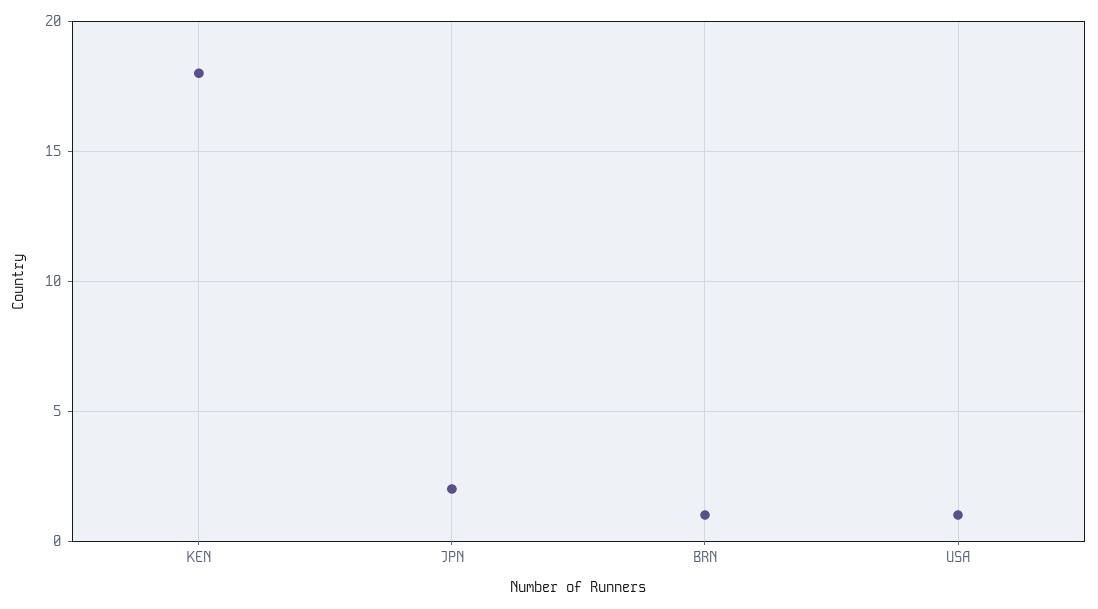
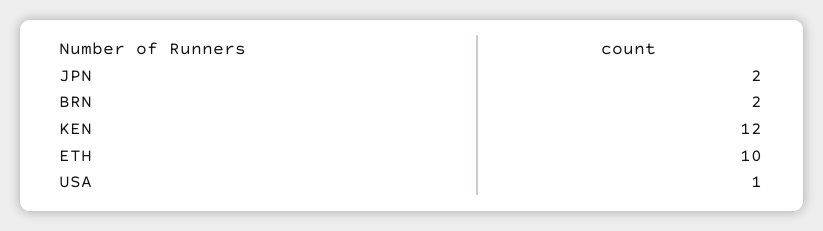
KEN: 18 -> 12
BRN: 1 -> 2
ETH: none -> 10

